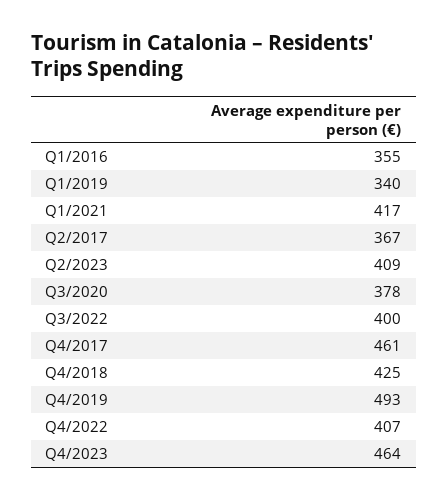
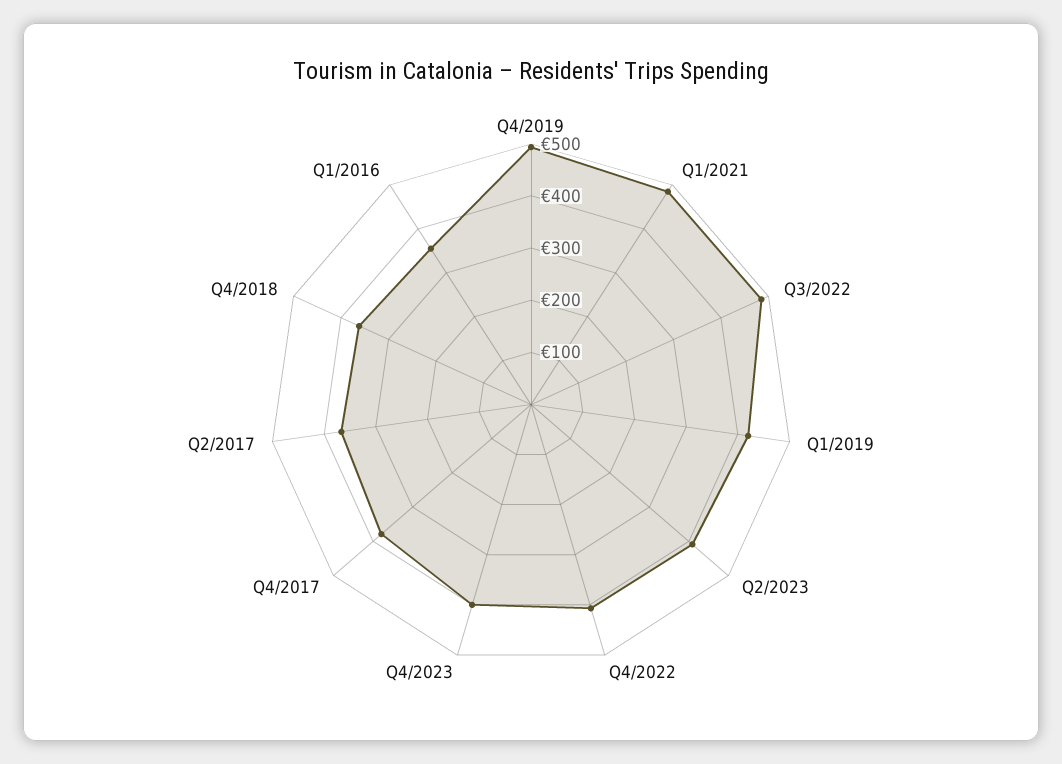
Q1/2019: 340 -> 420
Q1/2021: 417 -> 480
Q3/2020: 378 -> none
Q3/2022: 400 -> 480
Q4/2017: 461 -> 380
Q4/2018: 425 -> 360
Q4/2023: 464 -> 400

